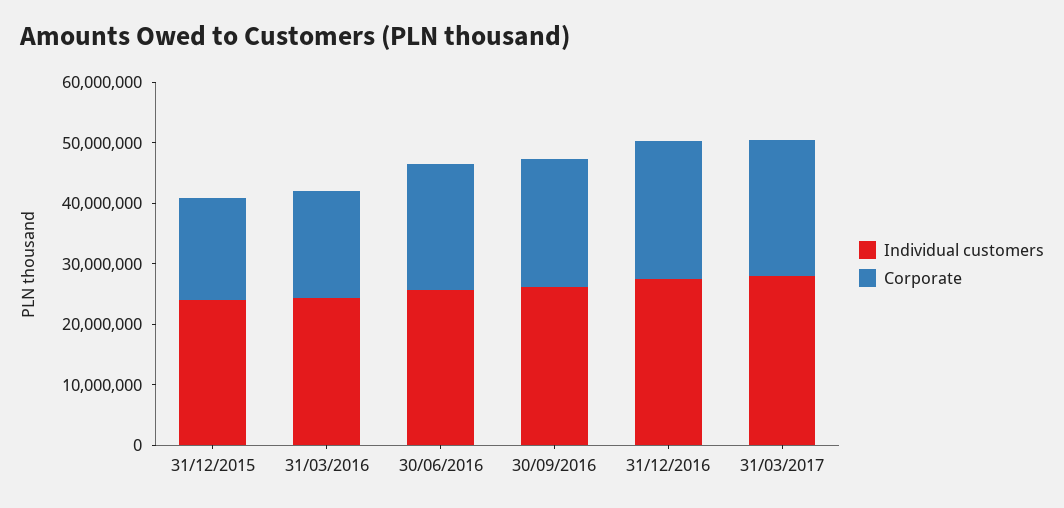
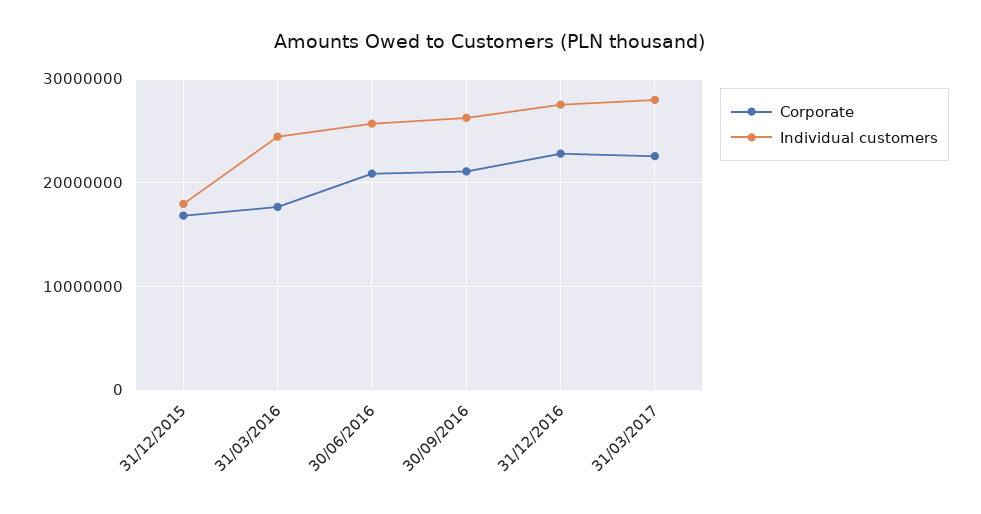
Individual customers, 31/12/2015: 24000000 -> 18000000

